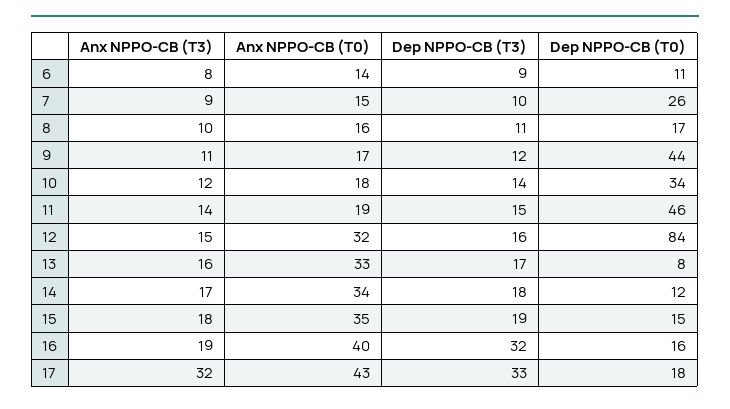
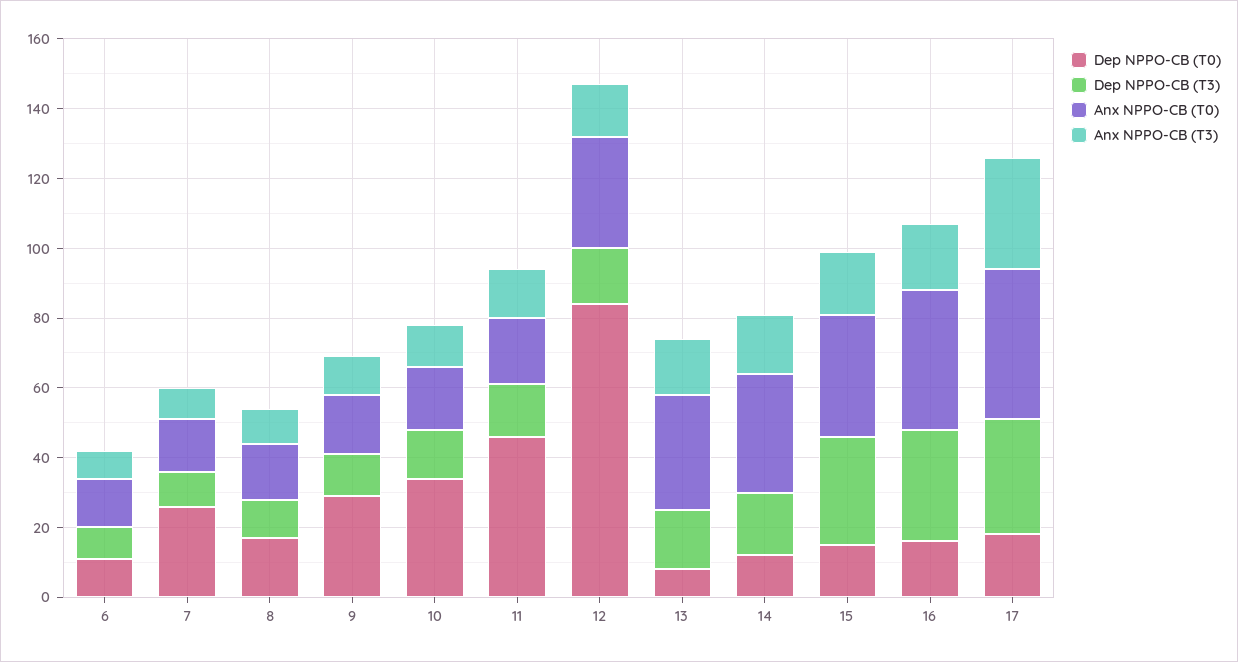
Dep NPPO-CB (T0), 9: 44 -> 30
Dep NPPO-CB (T3), 15: 19 -> 30

